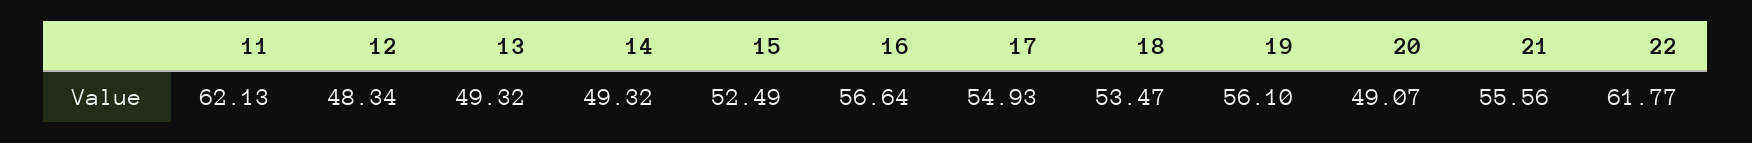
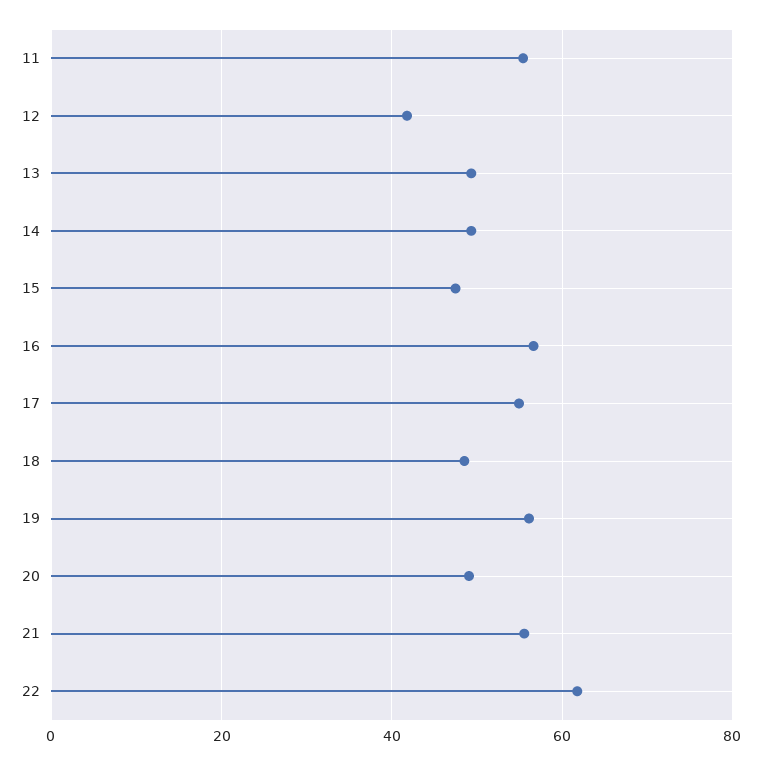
11: 62.13 -> 56
12: 48.34 -> 42
15: 52.49 -> 48
18: 53.47 -> 48

